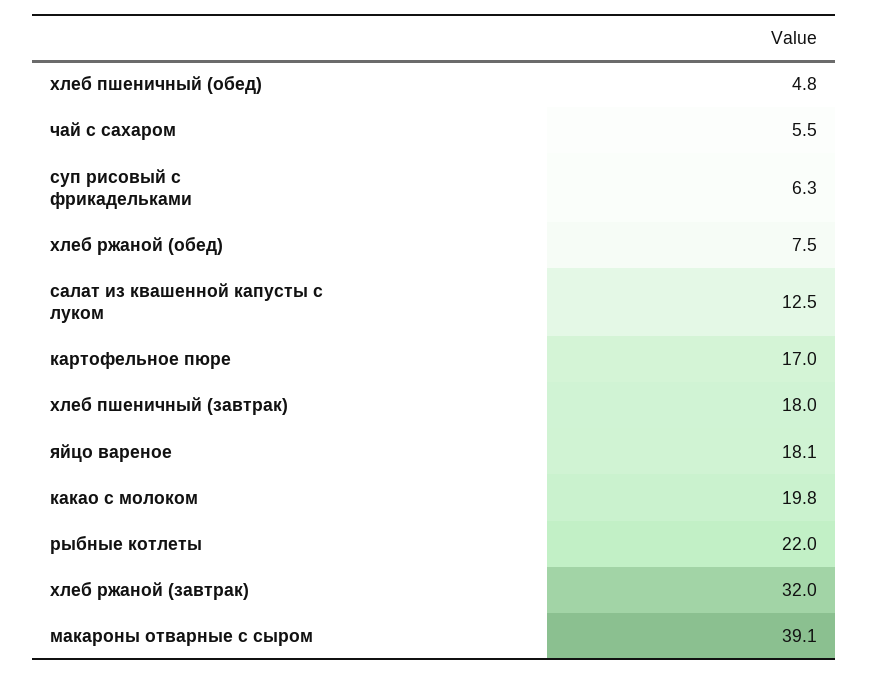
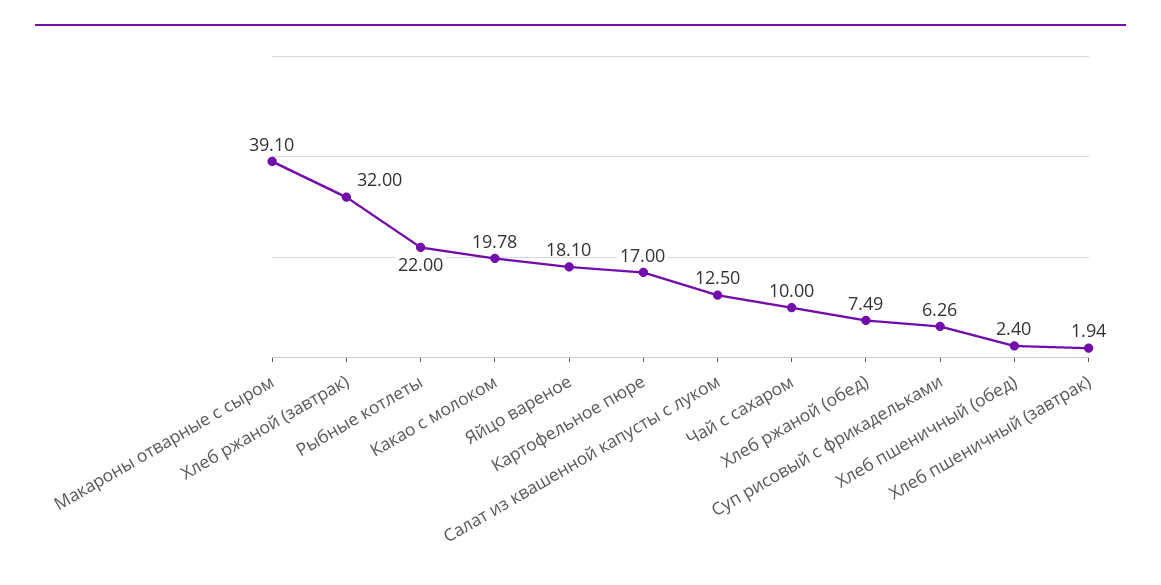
хлеб пшеничный (обед): 4.8 -> 2.4
чай с сахаром: 5.5 -> 10
хлеб пшеничный (завтрак): 18 -> 1.94

